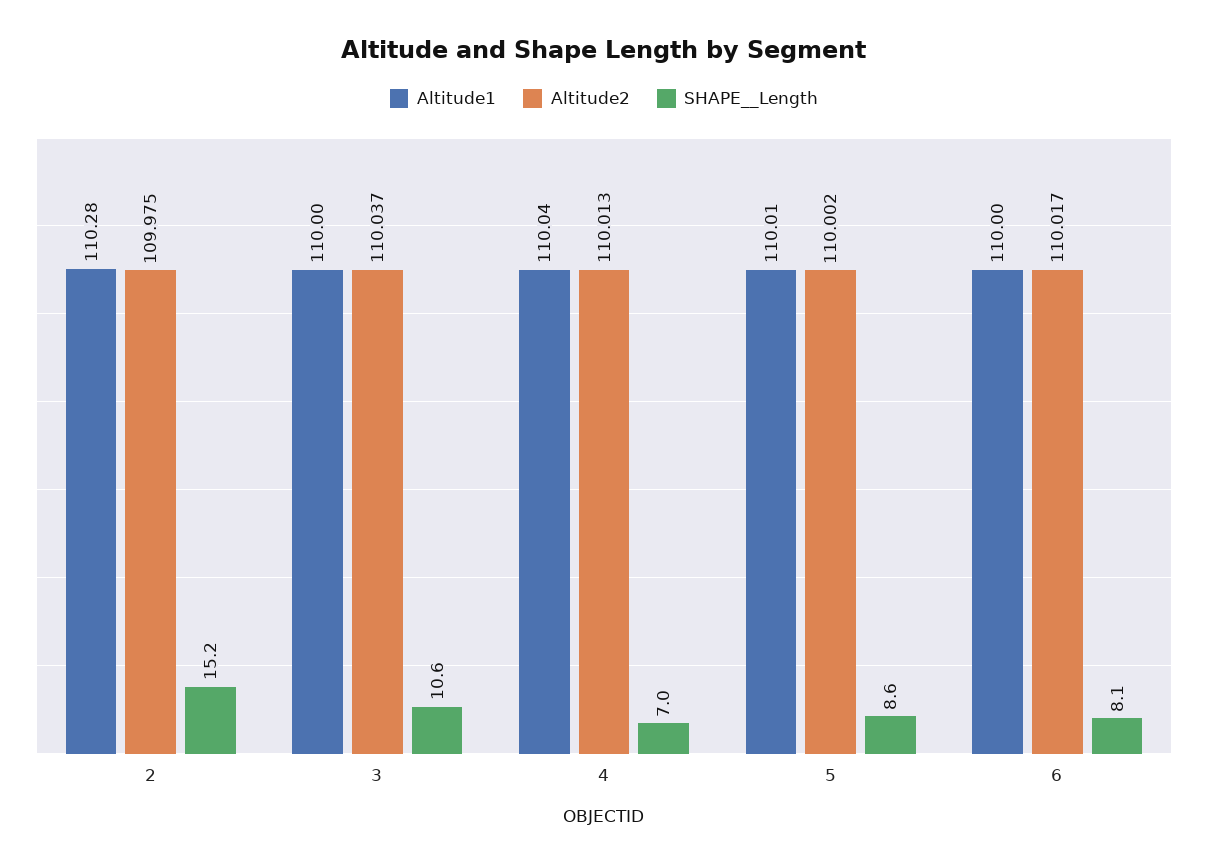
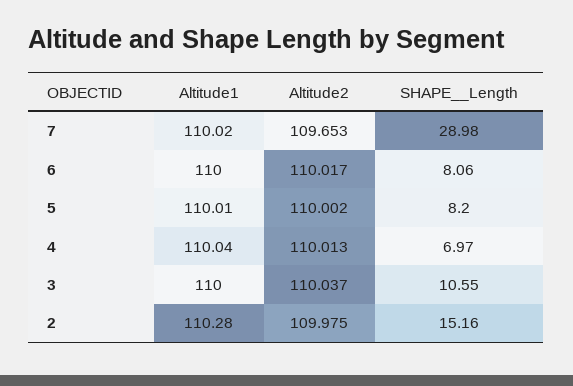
SHAPE__Length, 5: 8.6 -> 8.2
Altitude1, 7: none -> 110.02
Altitude2, 7: none -> 109.653
SHAPE__Length, 7: none -> 28.98

